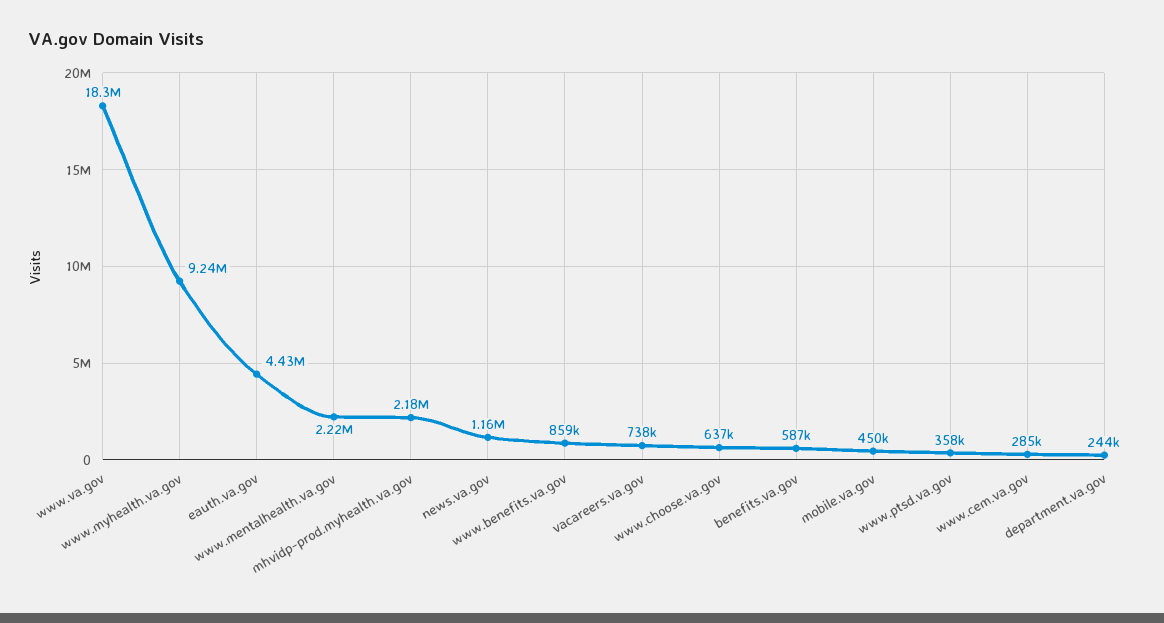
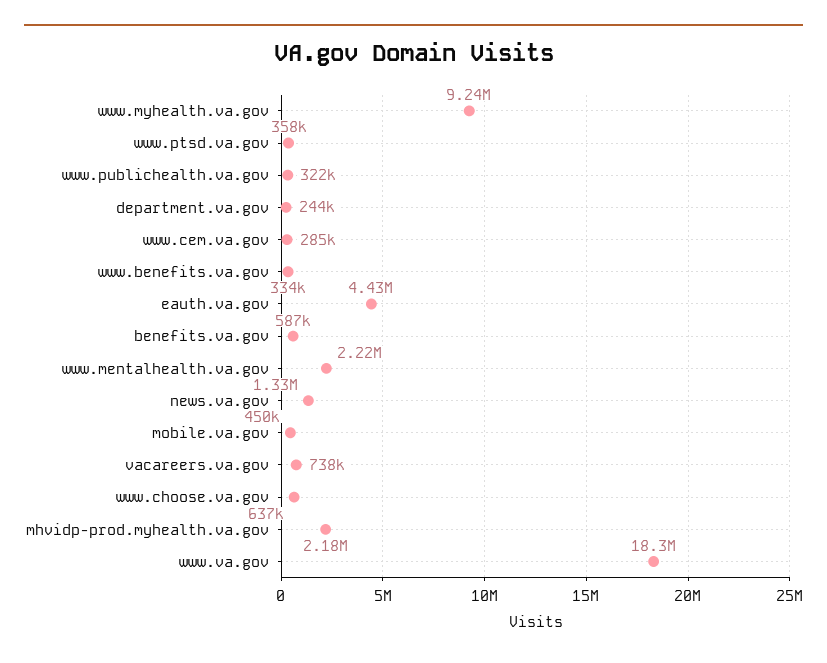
news.va.gov: 1160000 -> 1330000
www.benefits.va.gov: 859000 -> 334000
www.publichealth.va.gov: none -> 322000

